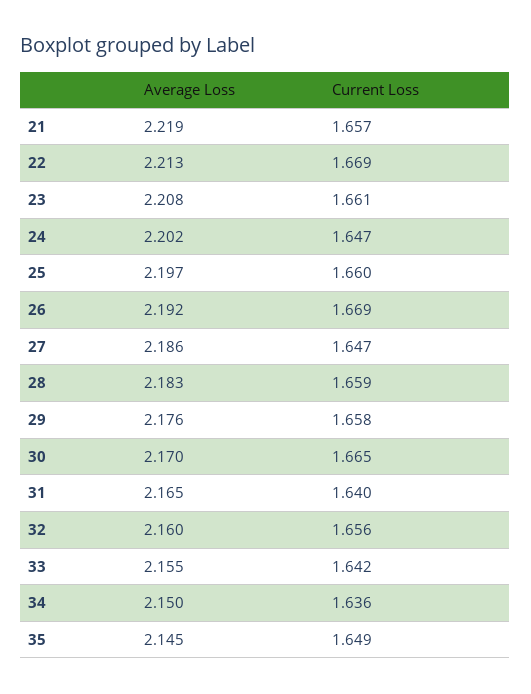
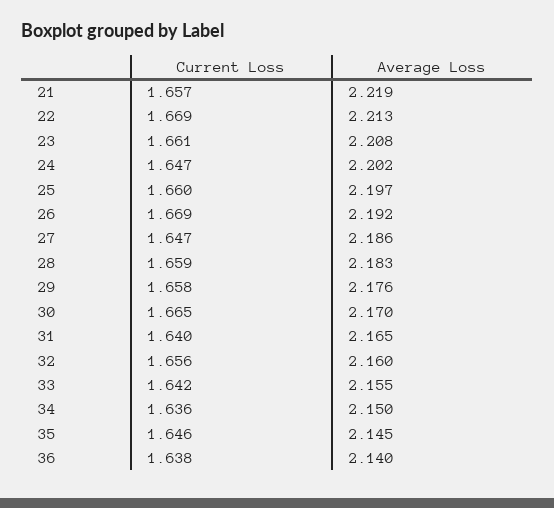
Current Loss, 35: 1.649 -> 1.646
Current Loss, 36: none -> 1.638
Average Loss, 36: none -> 2.14

